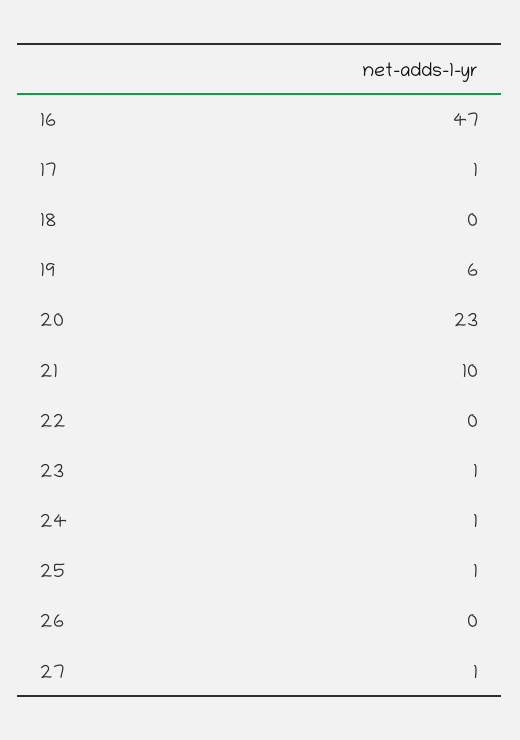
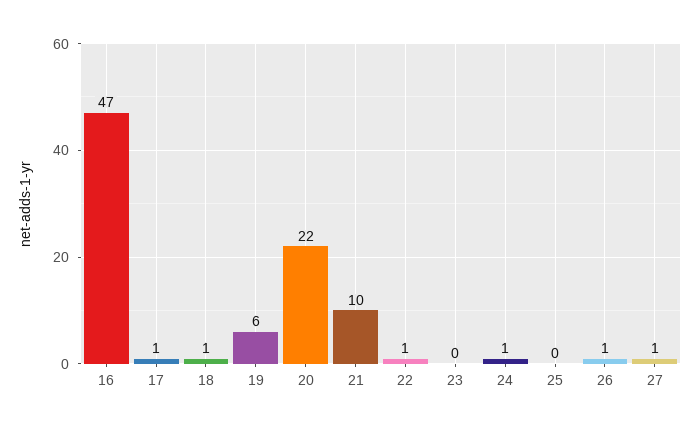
18: 0 -> 1
20: 23 -> 22
22: 0 -> 1
23: 1 -> 0
25: 1 -> 0
26: 0 -> 1

